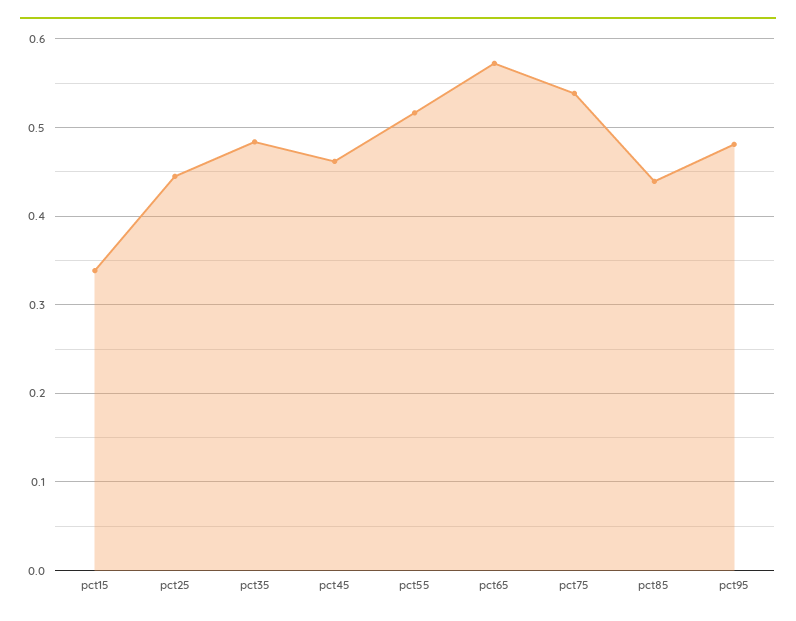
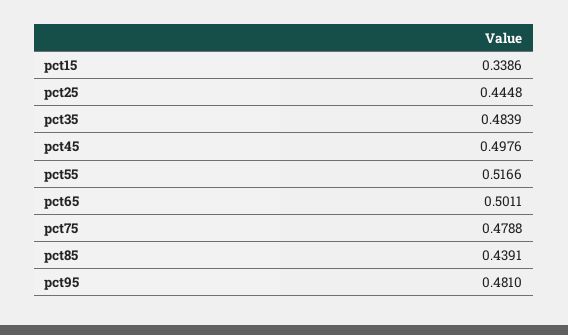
pct45: 0.46 -> 0.4976
pct65: 0.57 -> 0.5011
pct75: 0.54 -> 0.4788

